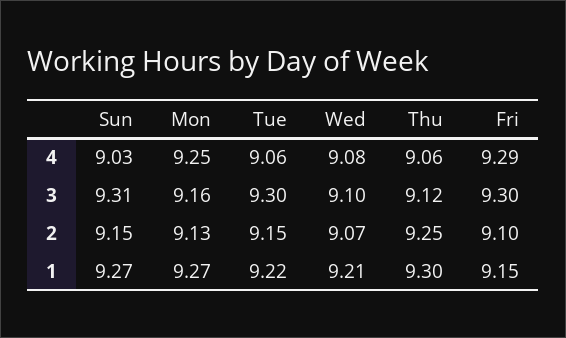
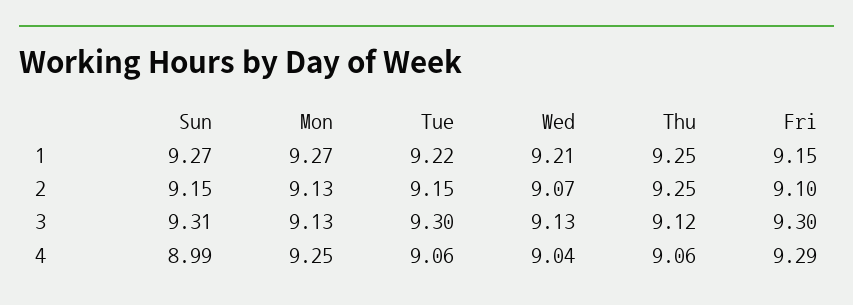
Sun, 4: 9.03 -> 8.99
Wed, 4: 9.08 -> 9.04
Mon, 3: 9.16 -> 9.13
Wed, 3: 9.1 -> 9.13
Thu, 1: 9.3 -> 9.25

